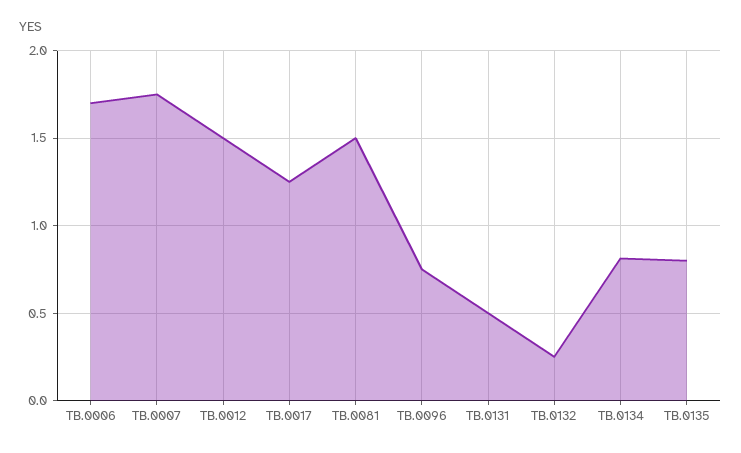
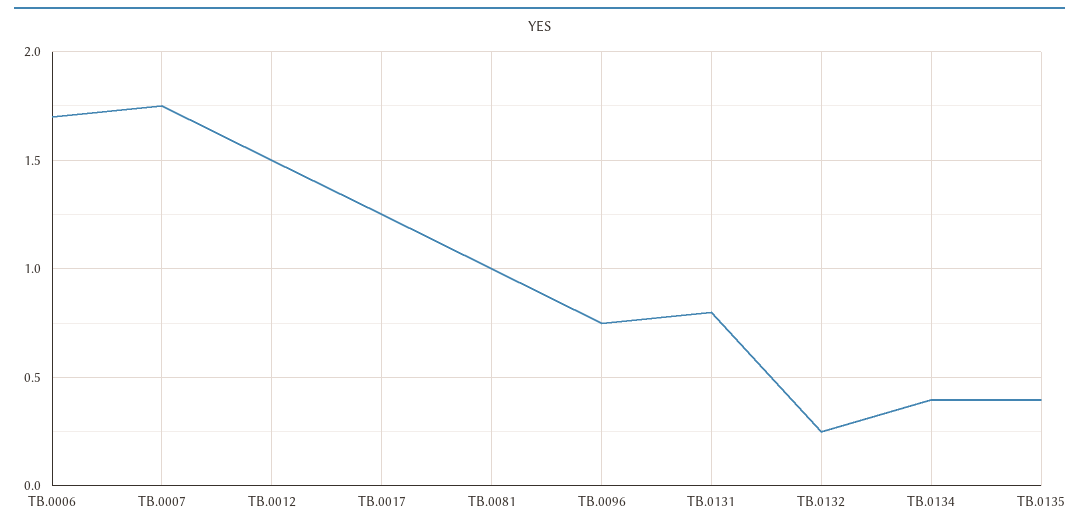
TB.0081: 1.5 -> 1
TB.0131: 0.5 -> 0.8
TB.0134: 0.8 -> 0.4
TB.0135: 0.8 -> 0.4

